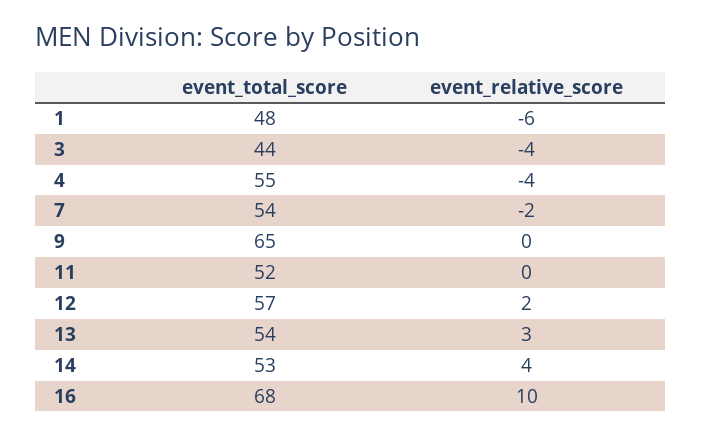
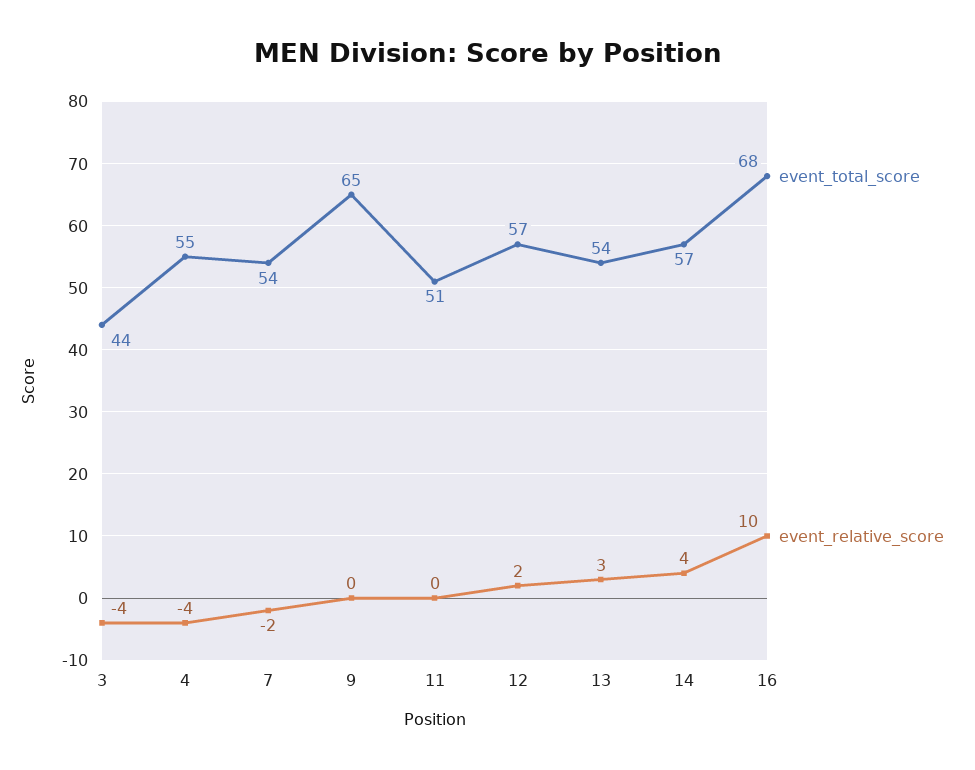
event_total_score, 1: 48 -> none
event_relative_score, 1: -6 -> none
event_total_score, 11: 52 -> 51
event_total_score, 14: 53 -> 57

